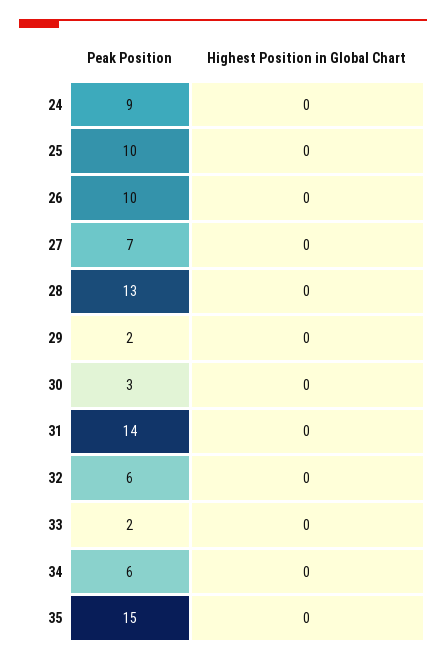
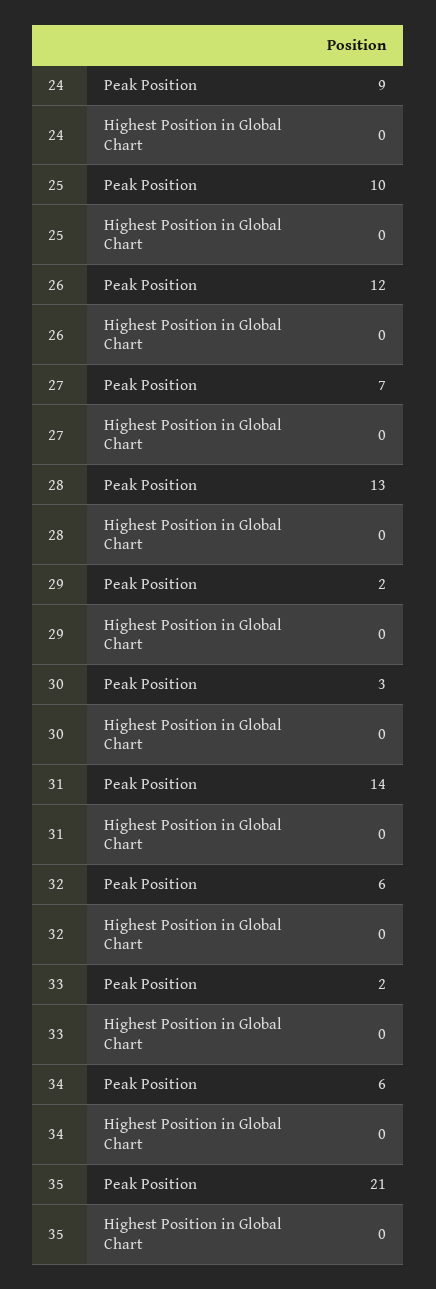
Peak Position, 26: 10 -> 12
Peak Position, 35: 15 -> 21

